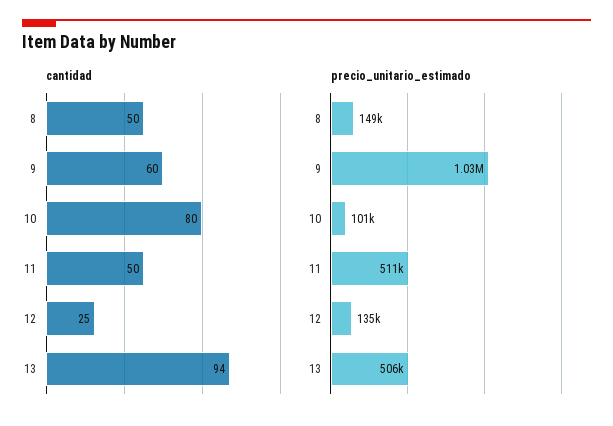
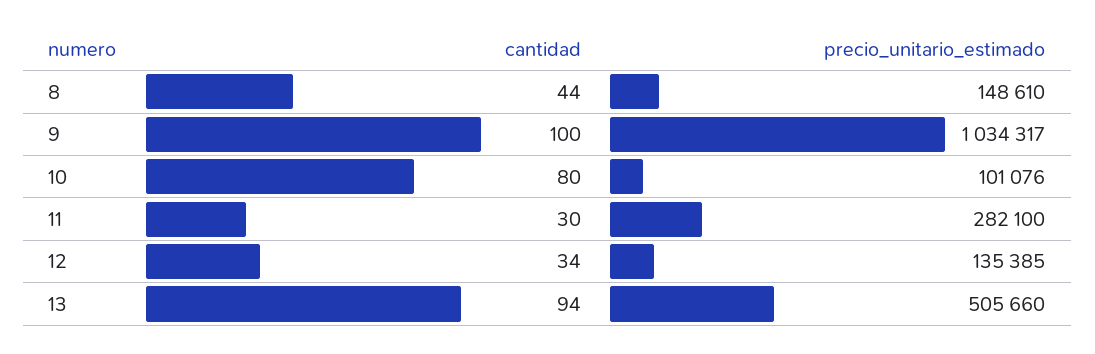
cantidad, 8: 50 -> 44
cantidad, 9: 60 -> 100
cantidad, 11: 50 -> 30
cantidad, 12: 25 -> 34
precio_unitario_estimado, 11: 511000 -> 282100

